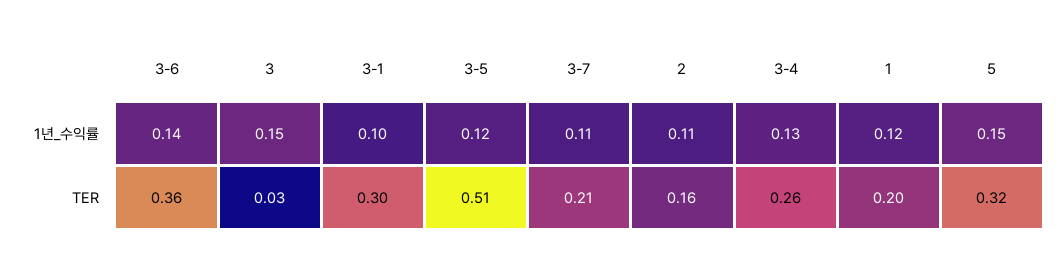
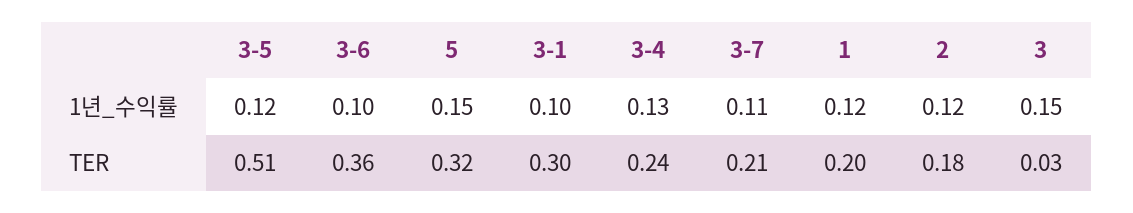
3-6, 1년_수익률: 0.14 -> 0.1
2, 1년_수익률: 0.11 -> 0.12
2, TER: 0.16 -> 0.18
3-4, TER: 0.26 -> 0.24

